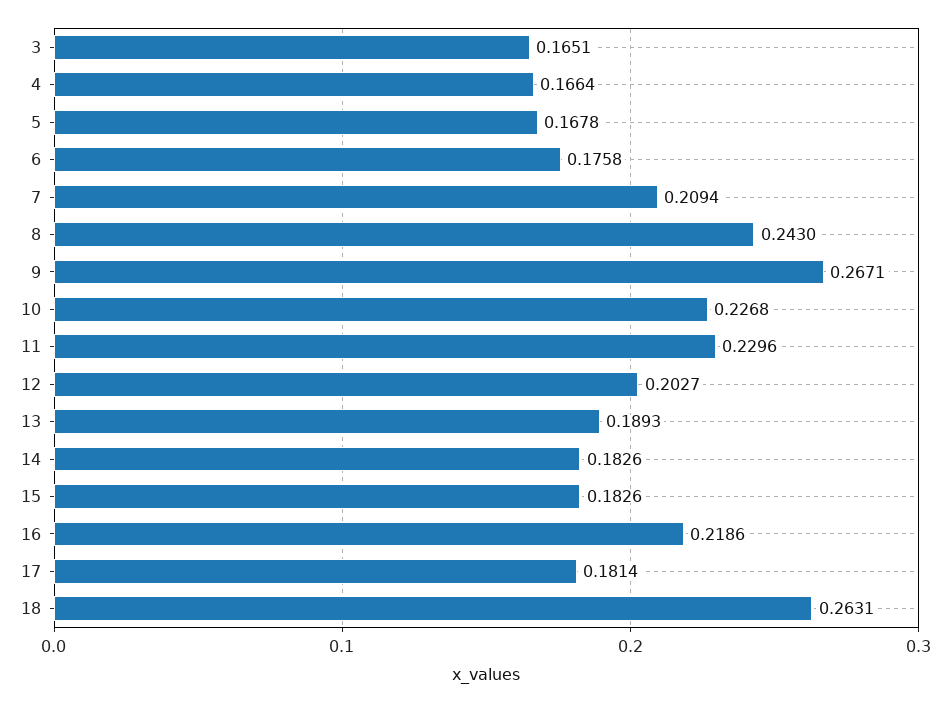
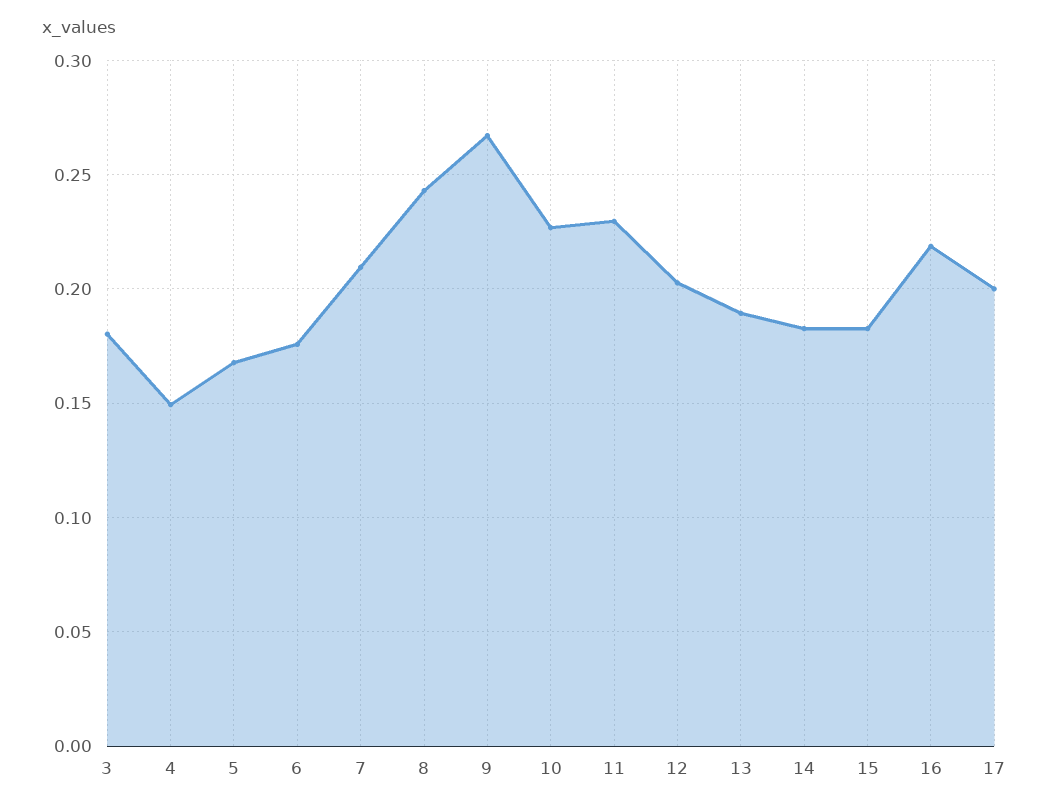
3: 0.1651 -> 0.18
4: 0.1664 -> 0.15
17: 0.1814 -> 0.2
18: 0.2631 -> none

